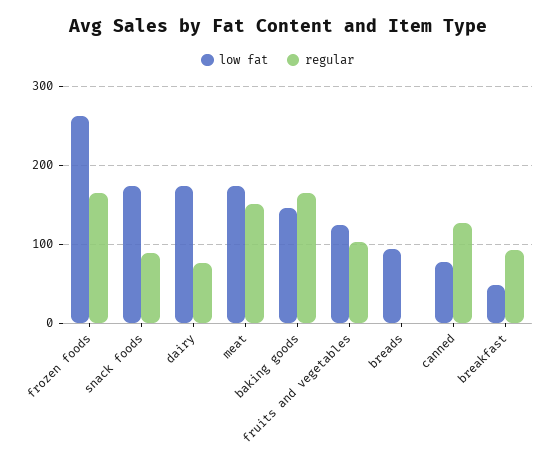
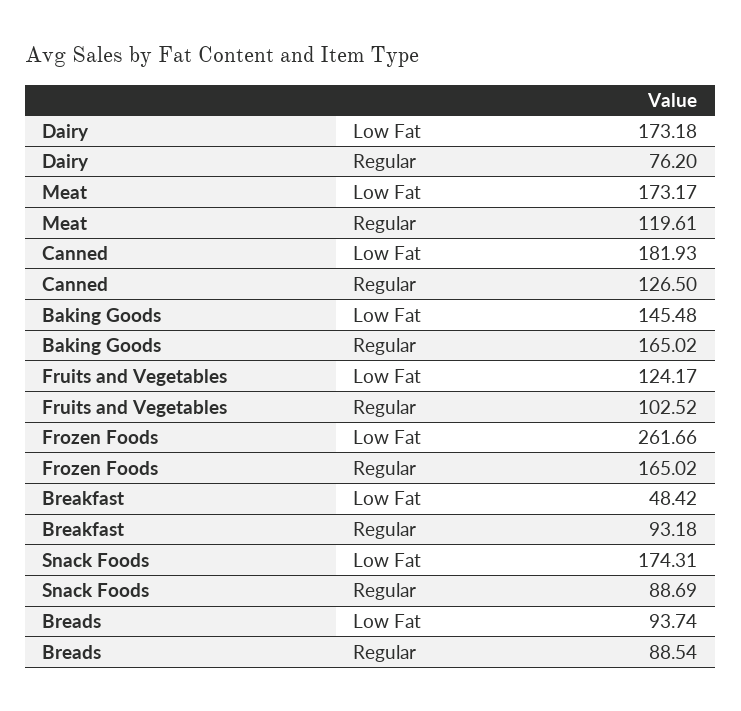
regular, meat: 150 -> 119.61
regular, breads: 0 -> 88.54
low fat, canned: 80 -> 181.93

